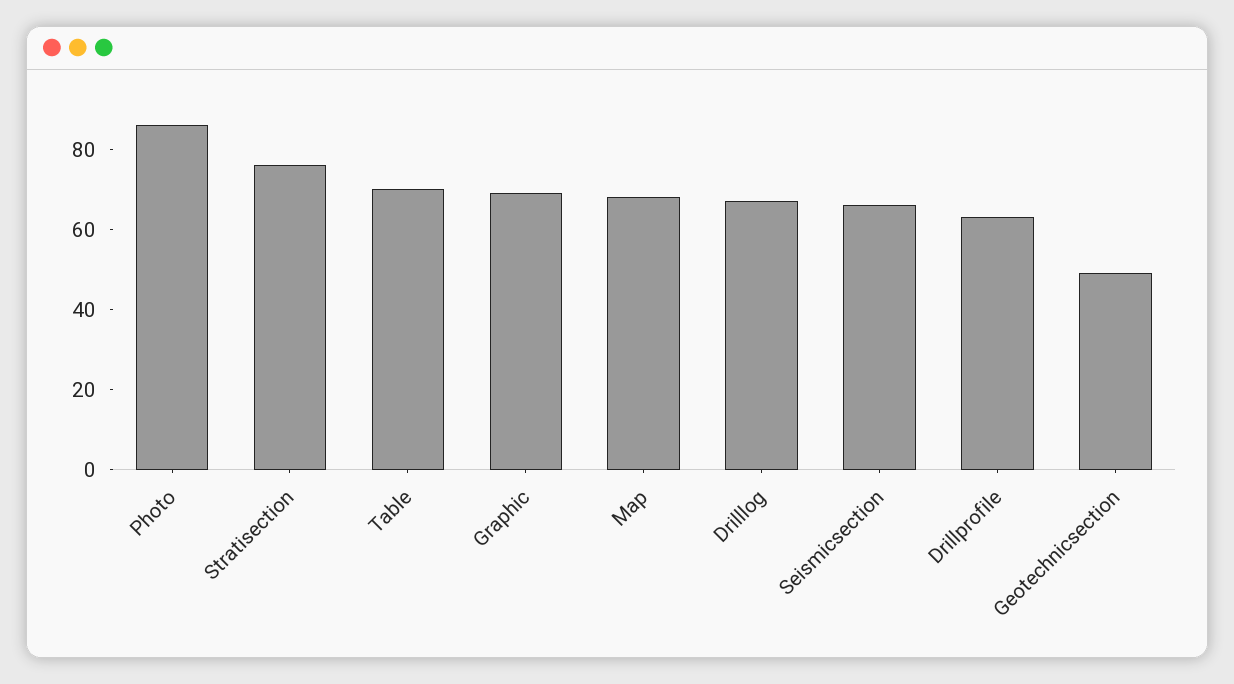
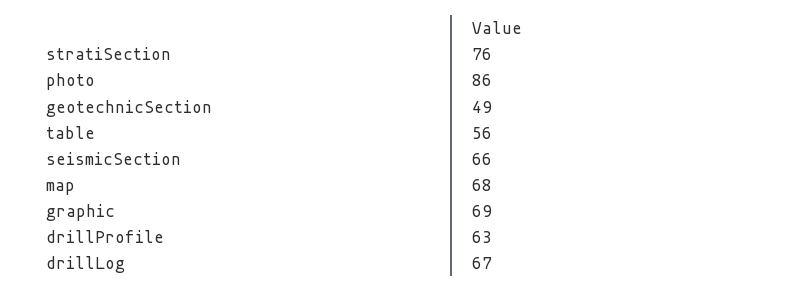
Table: 70 -> 56

